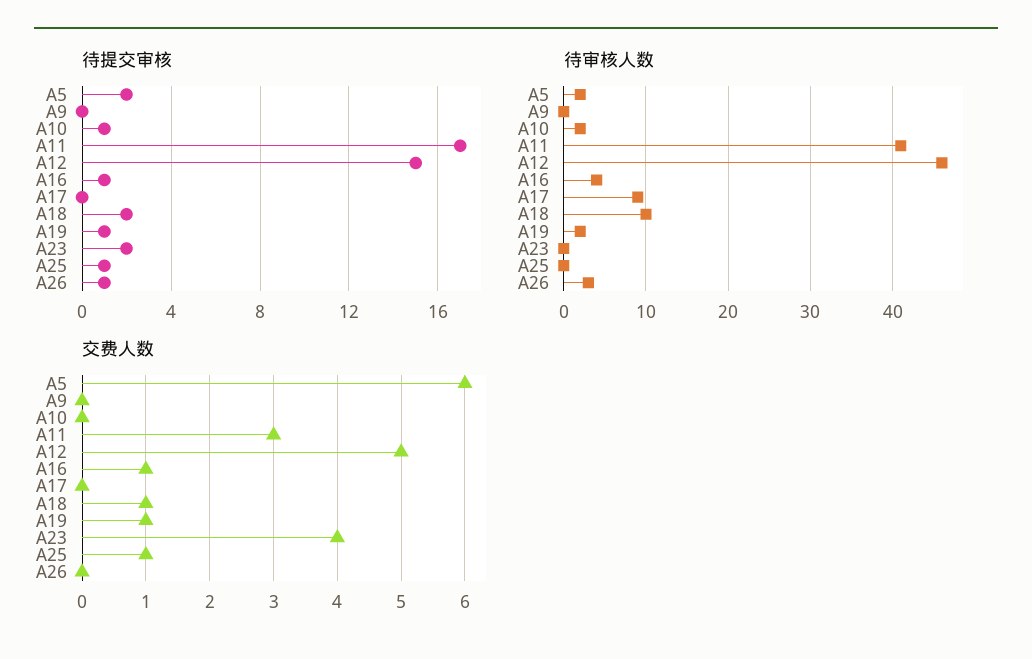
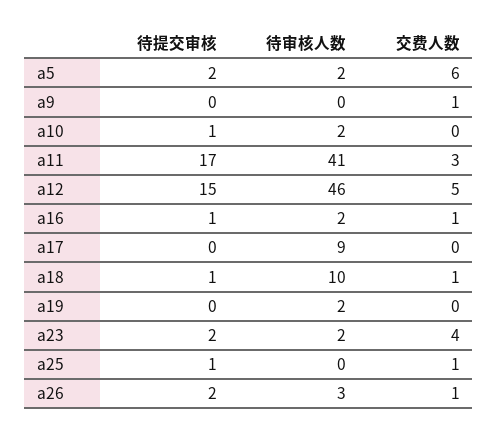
待提交审核, A18: 2 -> 1
待提交审核, A19: 1 -> 0
待提交审核, A26: 1 -> 2
待审核人数, A16: 4 -> 2
待审核人数, A23: 0 -> 2
交费人数, A9: 0 -> 1
交费人数, A19: 1 -> 0
交费人数, A26: 0 -> 1

